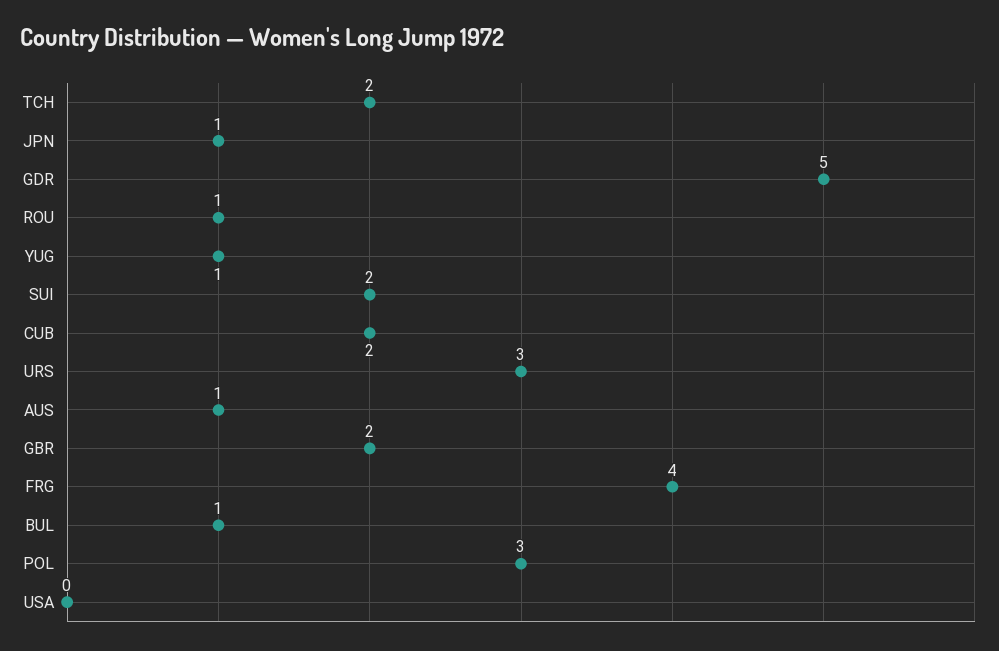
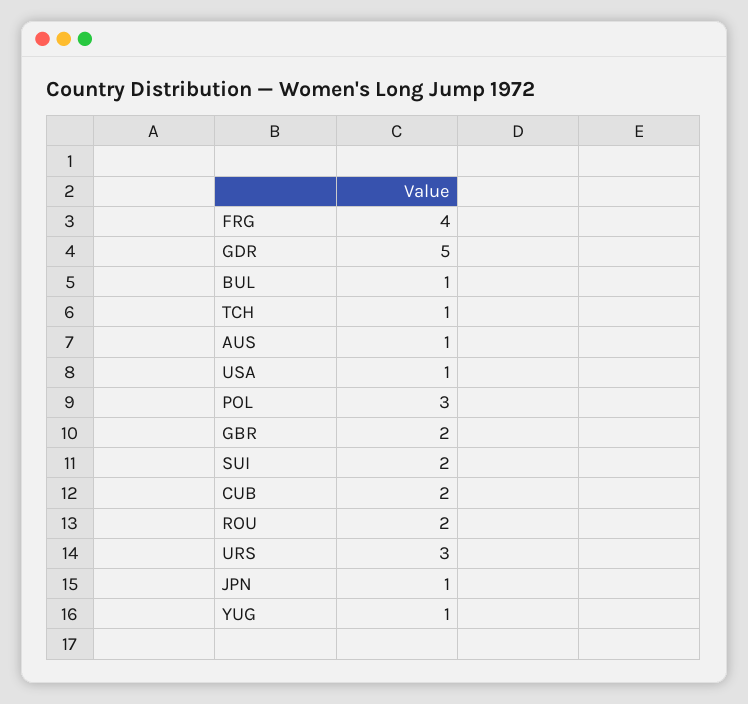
TCH: 2 -> 1
ROU: 1 -> 2
USA: 0 -> 1

